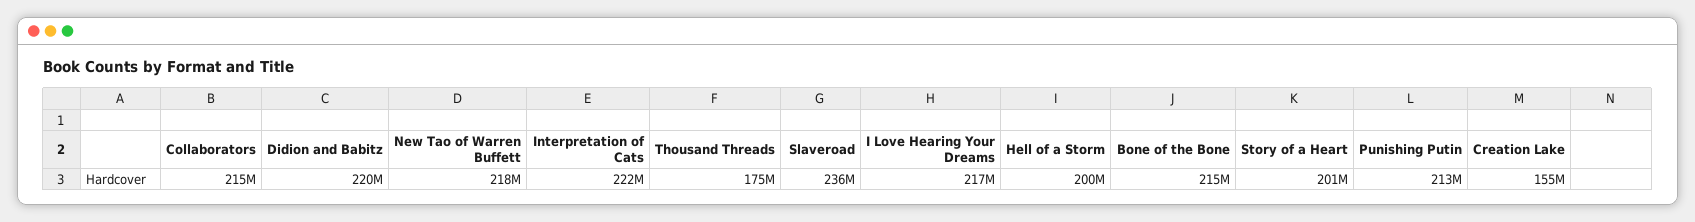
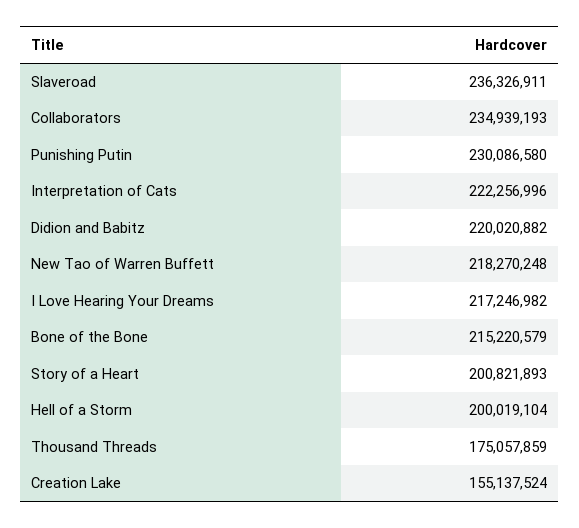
Collaborators: 215000000 -> 234939193
Punishing Putin: 213000000 -> 230086580

